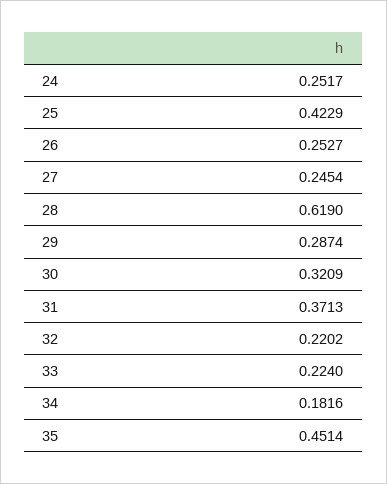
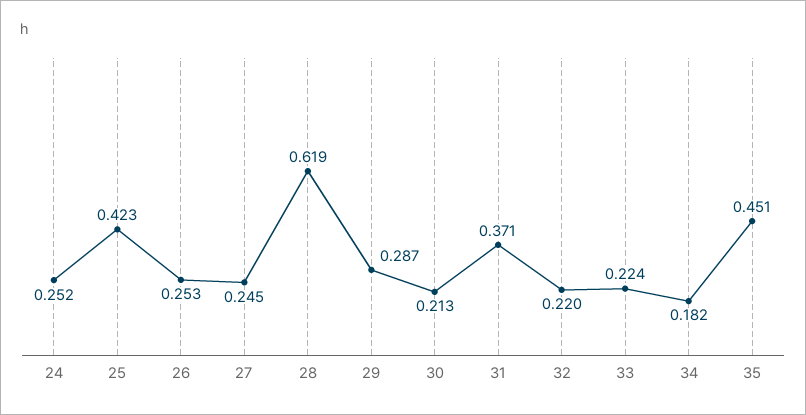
30: 0.3209 -> 0.213

